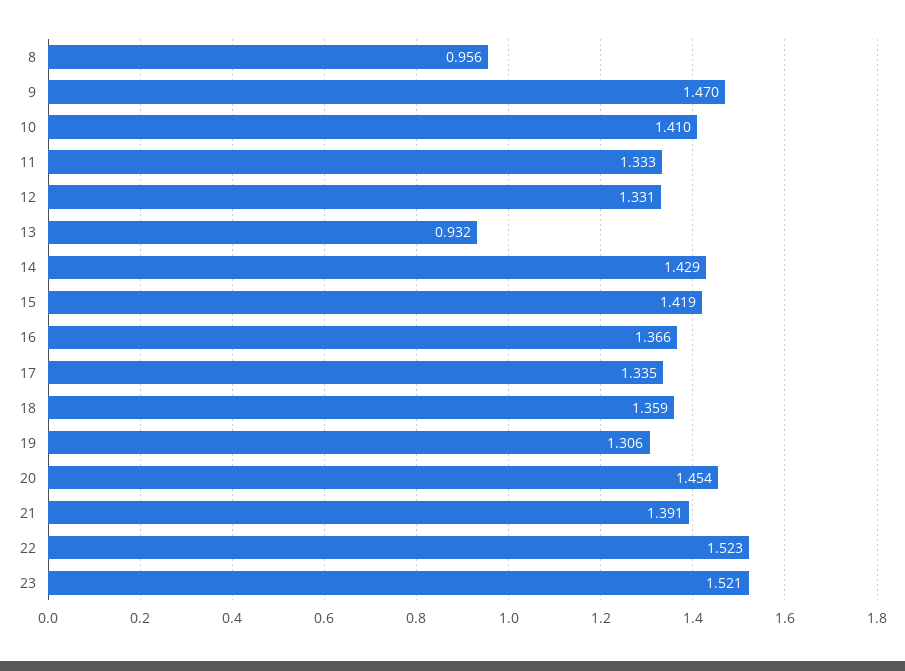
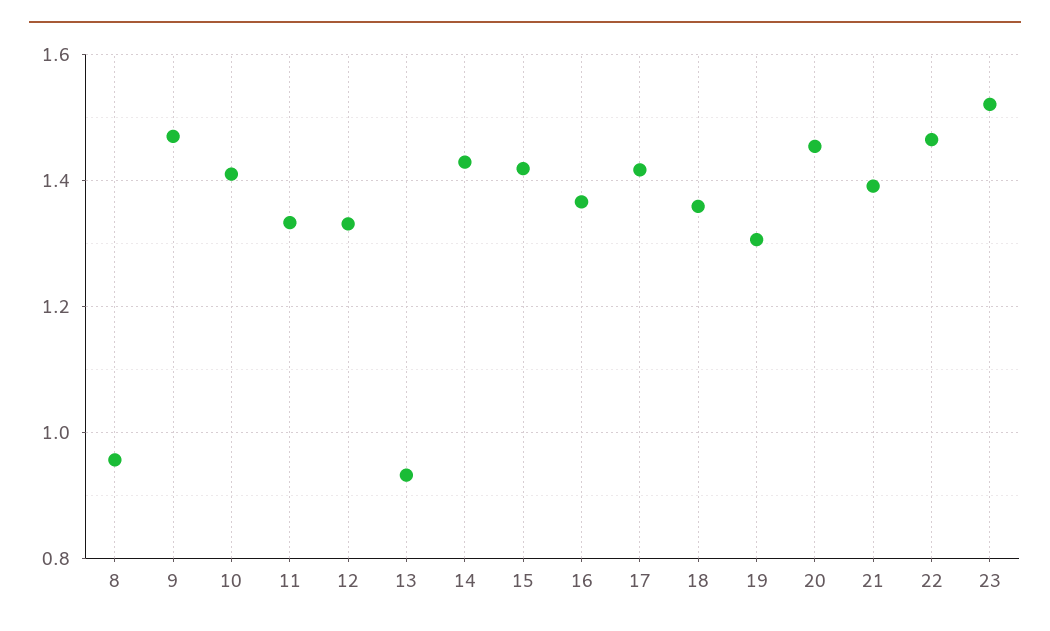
17: 1.335 -> 1.42
22: 1.523 -> 1.46

